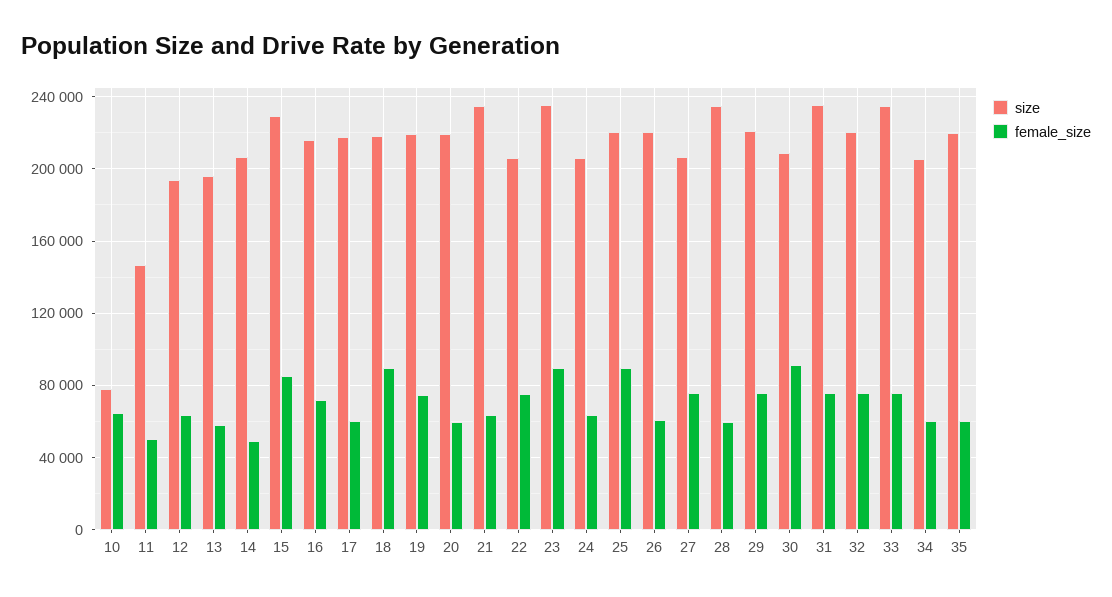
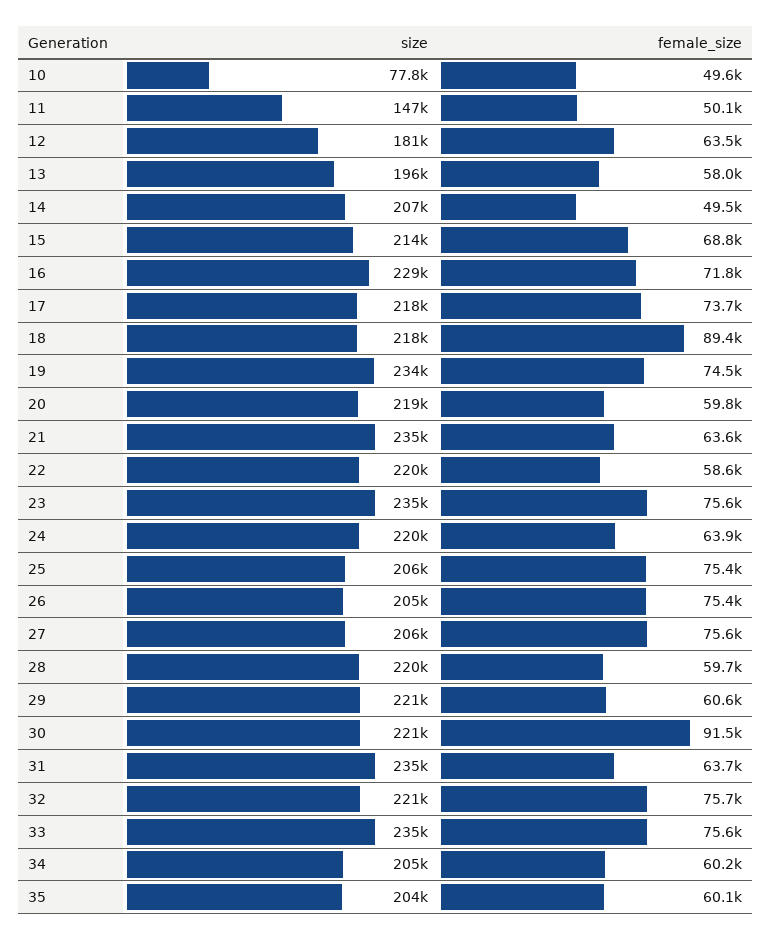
female_size, 10: 65000 -> 49600
size, 12: 195000 -> 181000
size, 15: 230000 -> 214000
female_size, 15: 85000 -> 68800
size, 16: 215000 -> 229000
female_size, 17: 60000 -> 73700
size, 19: 220000 -> 234000
size, 22: 205000 -> 220000
female_size, 22: 75000 -> 58600
female_size, 23: 90000 -> 75600
size, 24: 205000 -> 220000
size, 25: 220000 -> 206000
female_size, 25: 90000 -> 75400
size, 26: 220000 -> 205000
female_size, 26: 60000 -> 75400
size, 28: 235000 -> 220000
female_size, 29: 75000 -> 60600
size, 30: 210000 -> 221000
female_size, 31: 75000 -> 63700
size, 35: 220000 -> 204000

